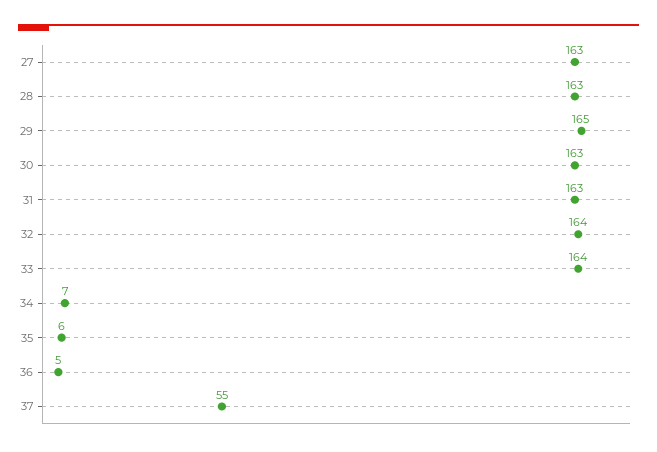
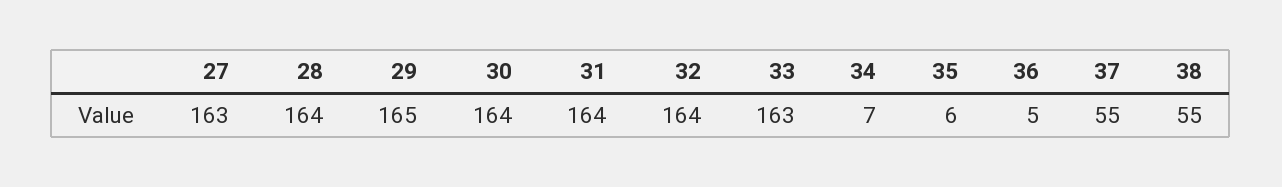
28: 163 -> 164
30: 163 -> 164
31: 163 -> 164
33: 164 -> 163
38: none -> 55

